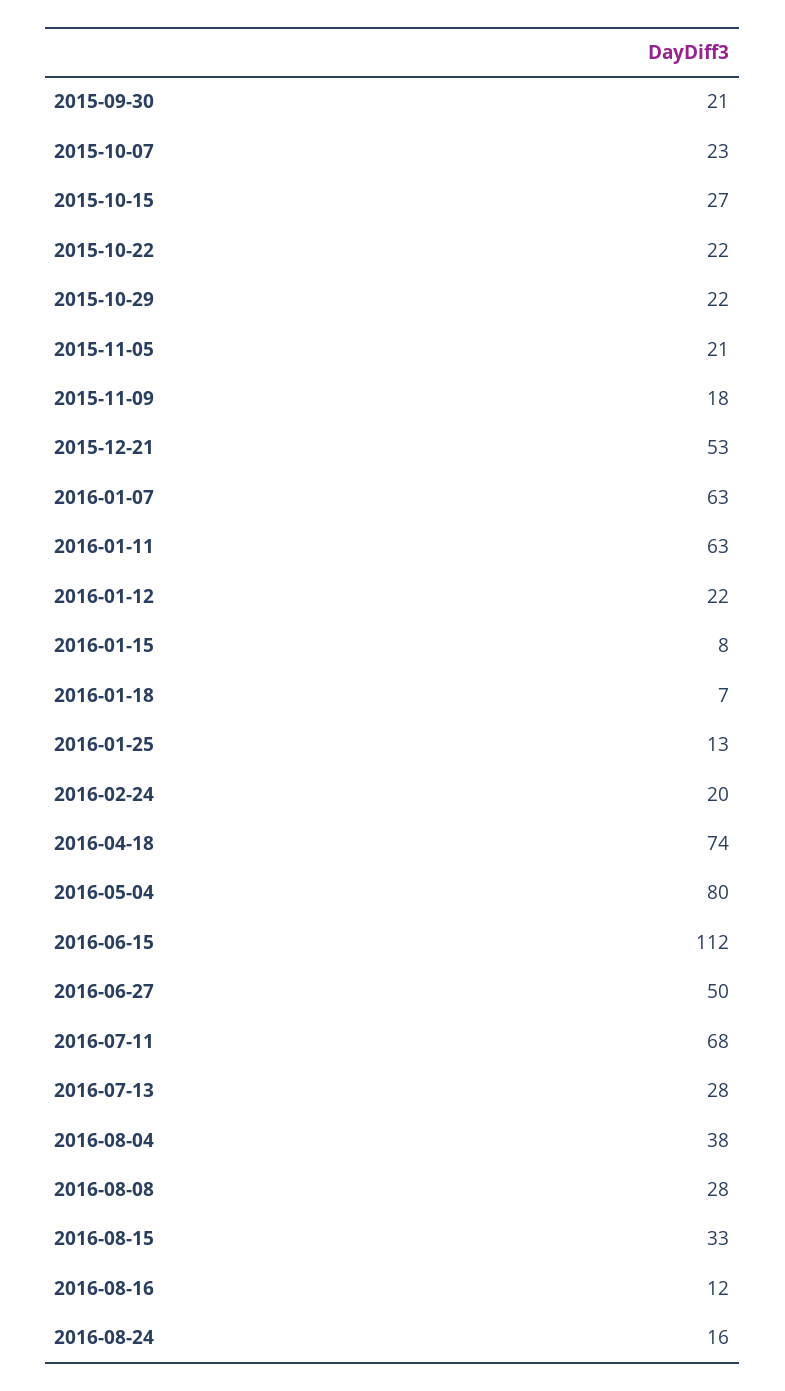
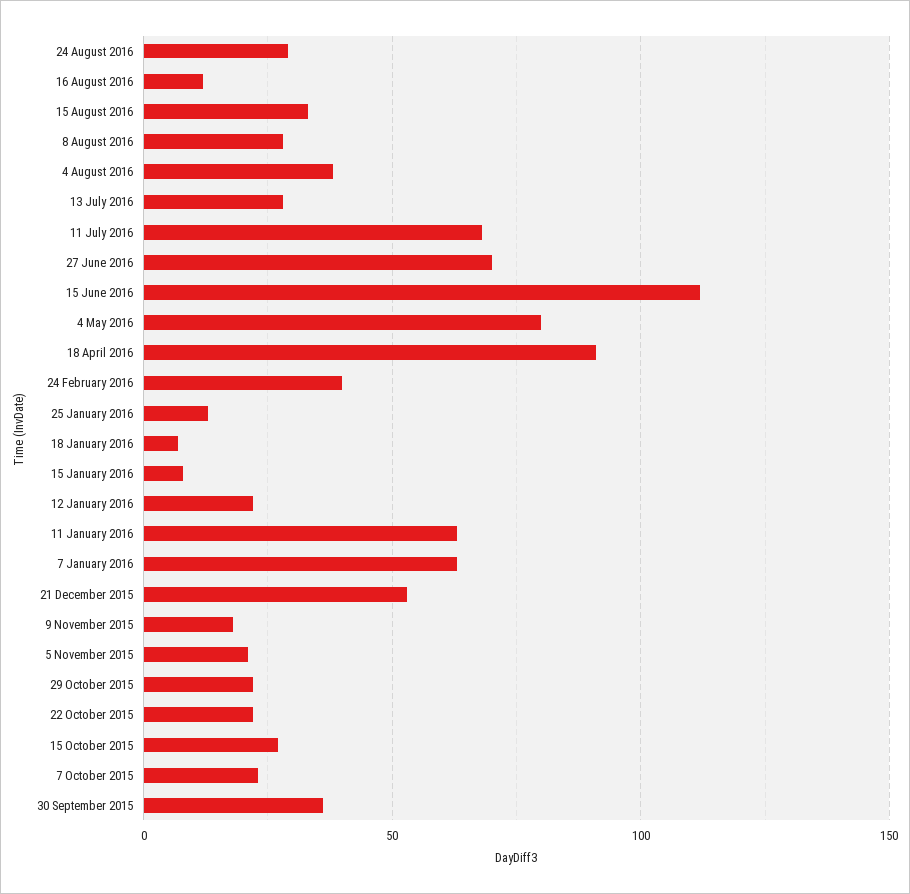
2015-09-30: 21 -> 35
2016-02-24: 20 -> 40
2016-04-18: 74 -> 90
2016-06-27: 50 -> 70
2016-08-24: 16 -> 30

